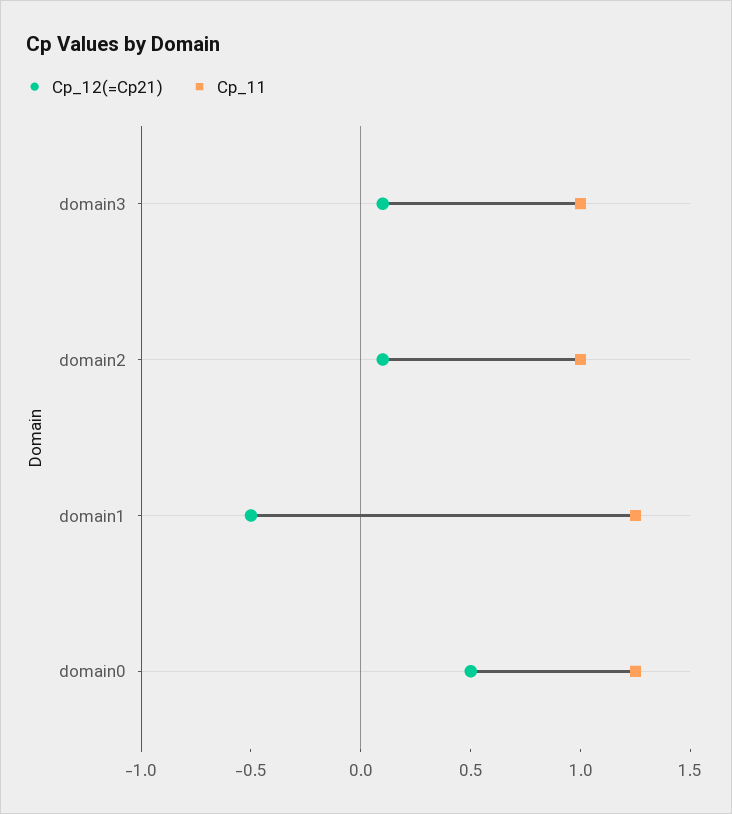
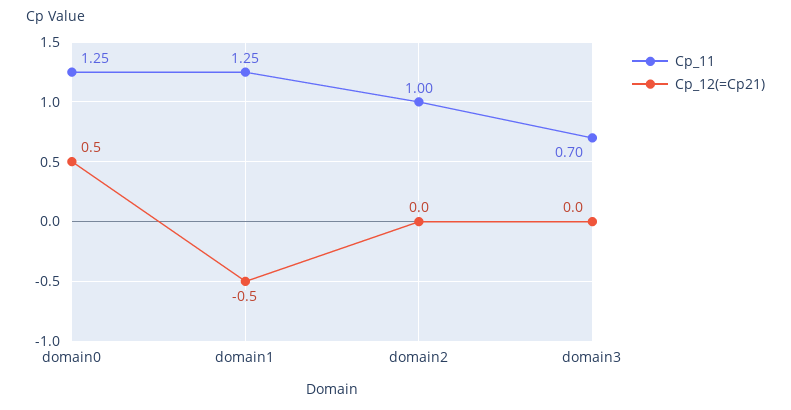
Cp_12(=Cp21), domain3: 0.1 -> 0
Cp_11, domain3: 1 -> 0.7
Cp_12(=Cp21), domain2: 0.1 -> 0

